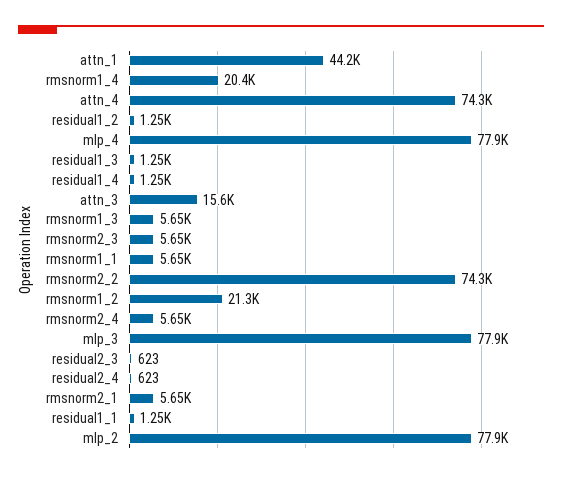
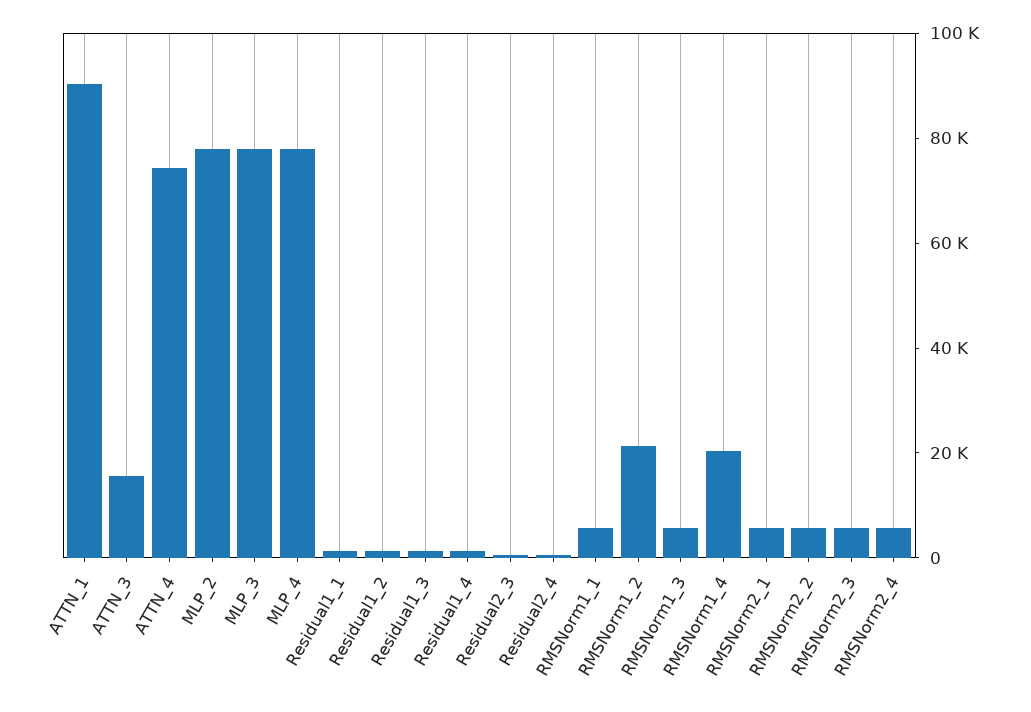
attn_1: 44200 -> 90000
rmsnorm2_2: 74300 -> 5000

